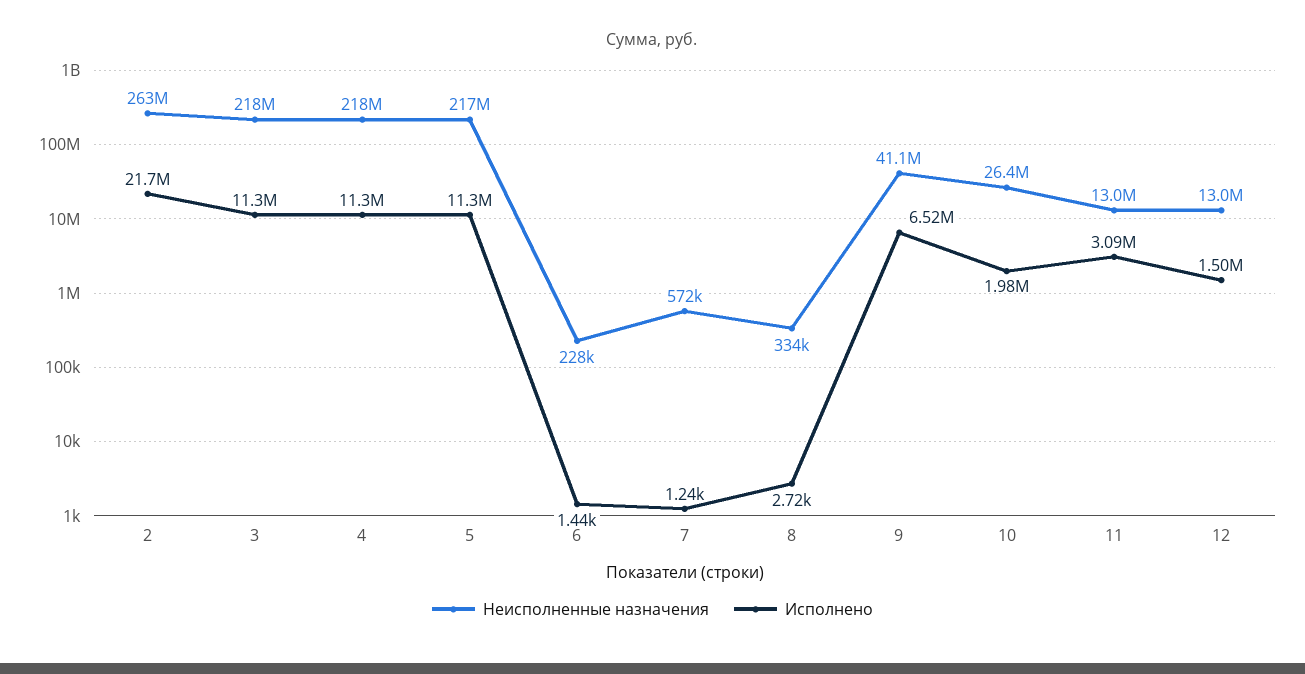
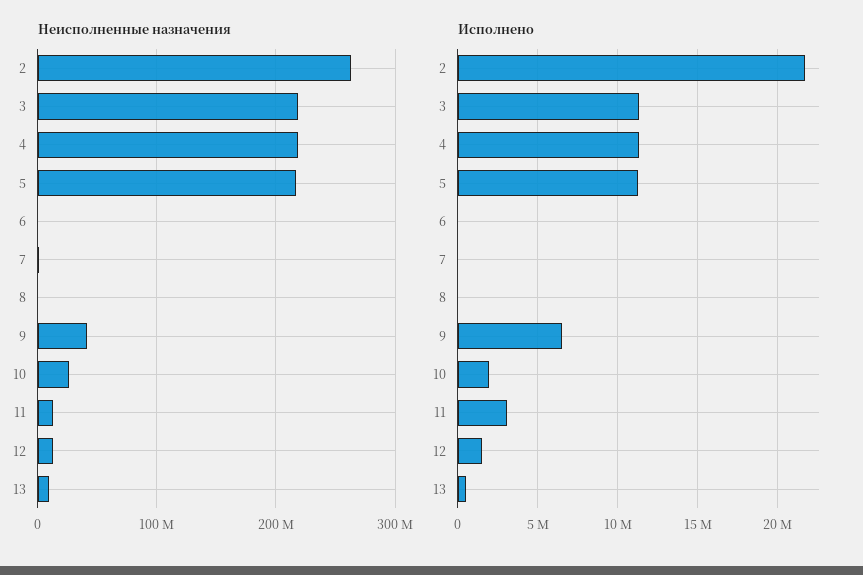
Неисполненные назначения, 13: none -> 10000000
Исполнено, 13: none -> 500000

